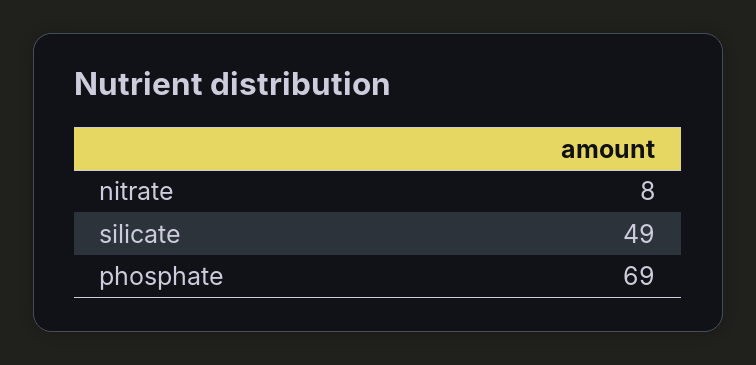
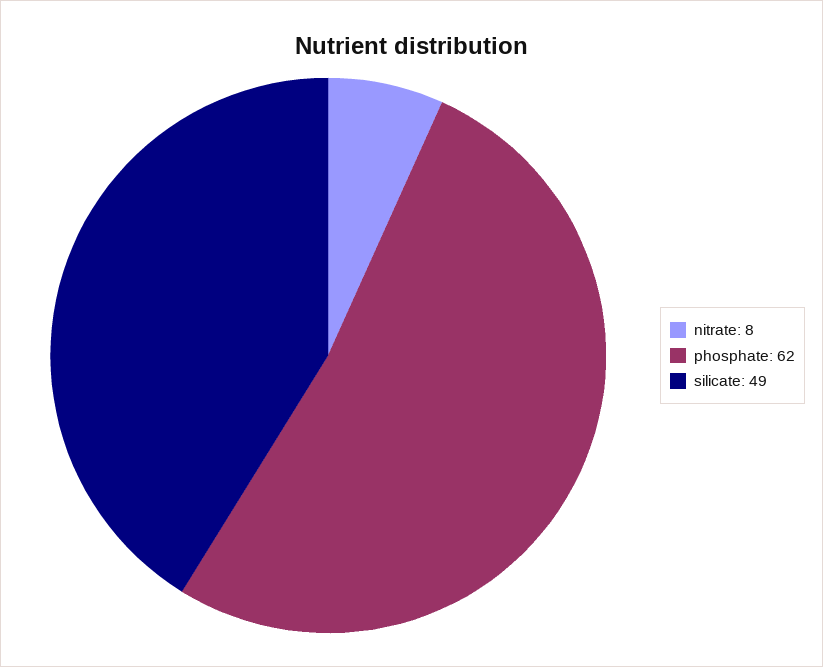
phosphate: 69 -> 62

